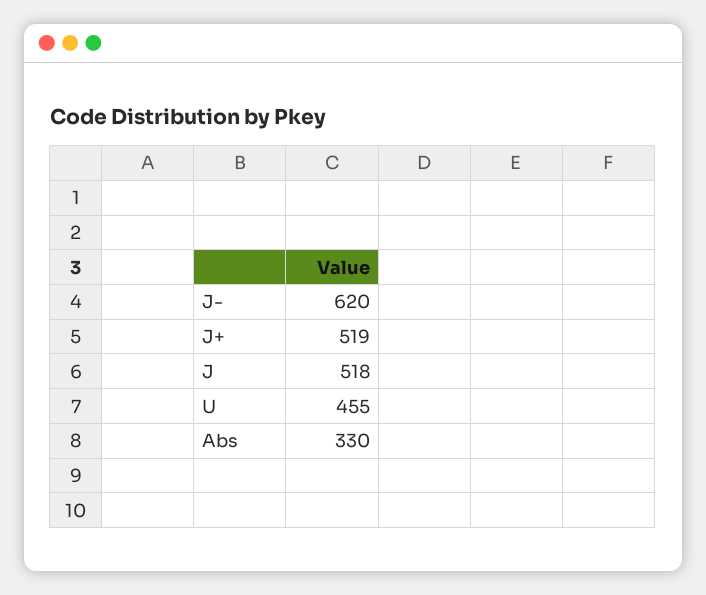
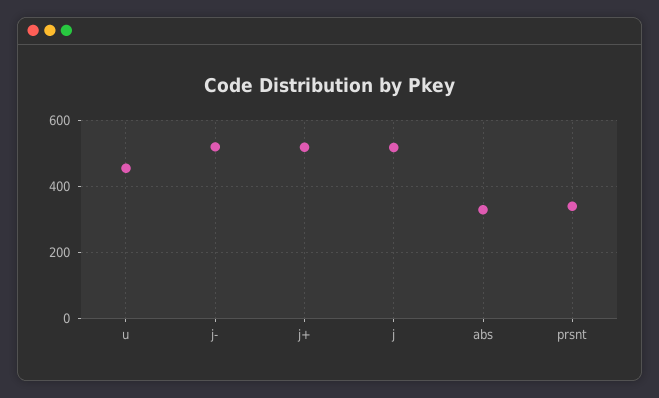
J-: 620 -> 520
prsnt: none -> 340

